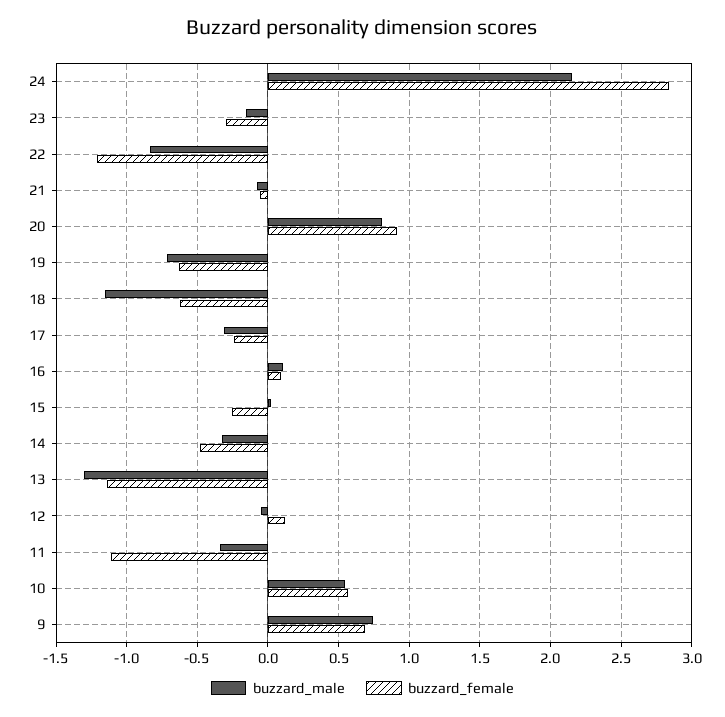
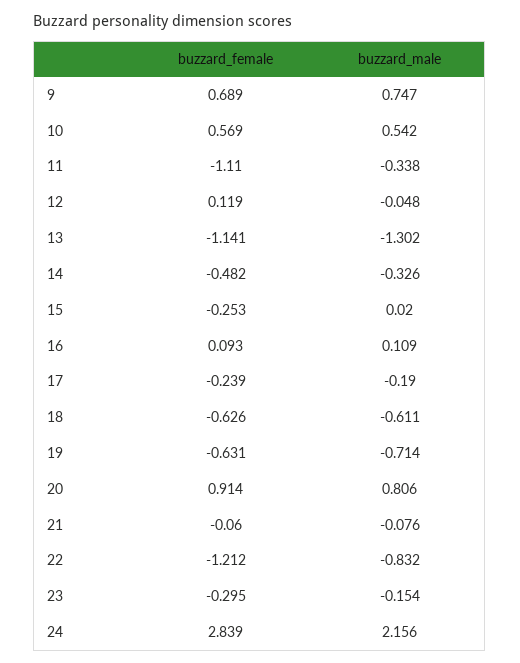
buzzard_male, 18: -1.15 -> -0.611
buzzard_male, 17: -0.3 -> -0.19

